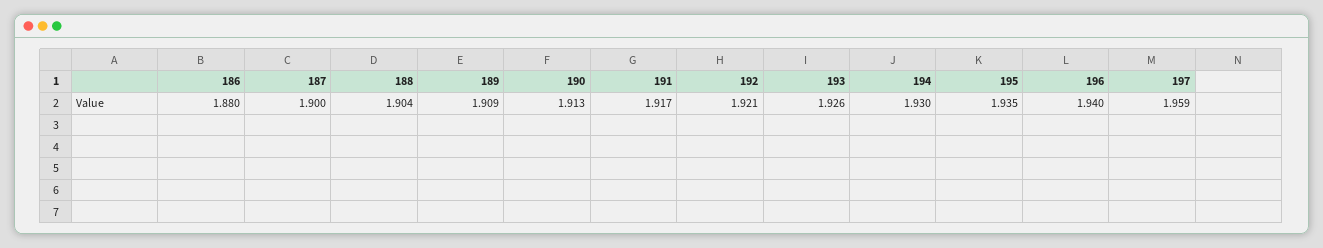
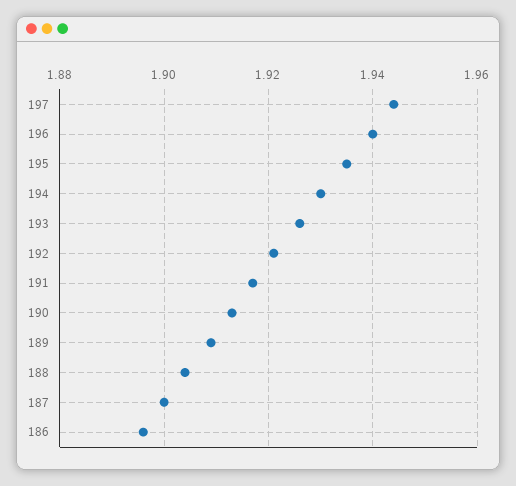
186: 1.88 -> 1.895
197: 1.959 -> 1.945

